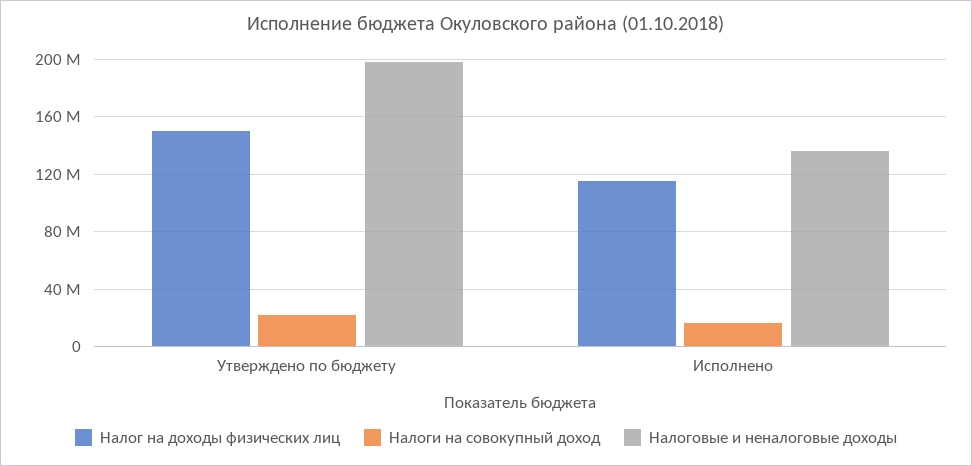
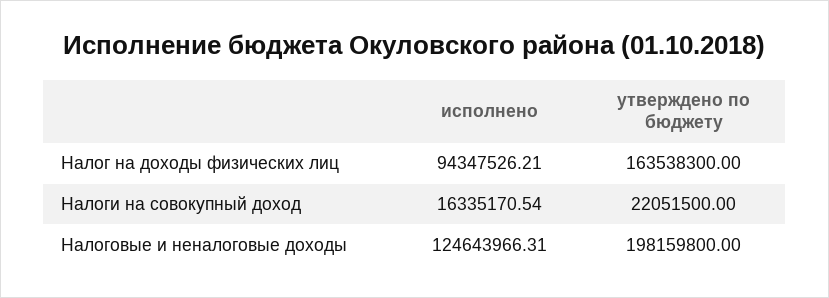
Налог на доходы физических лиц, Утверждено по бюджету: 150000000 -> 163538300
Налог на доходы физических лиц, Исполнено: 115000000 -> 94347526.21
Налоговые и неналоговые доходы, Исполнено: 135000000 -> 124643966.31

